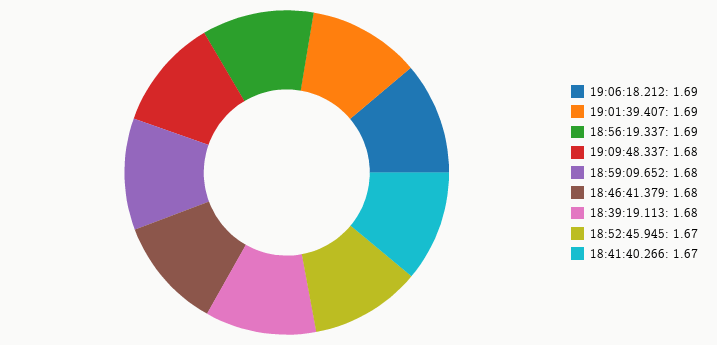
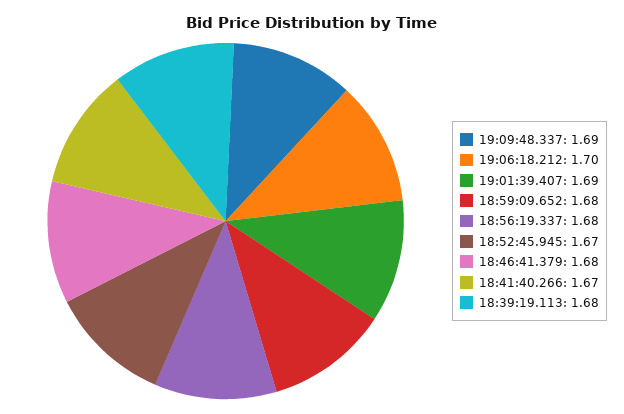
19:06:18.212: 1.69 -> 1.7
18:56:19.337: 1.69 -> 1.68
19:09:48.337: 1.68 -> 1.69

